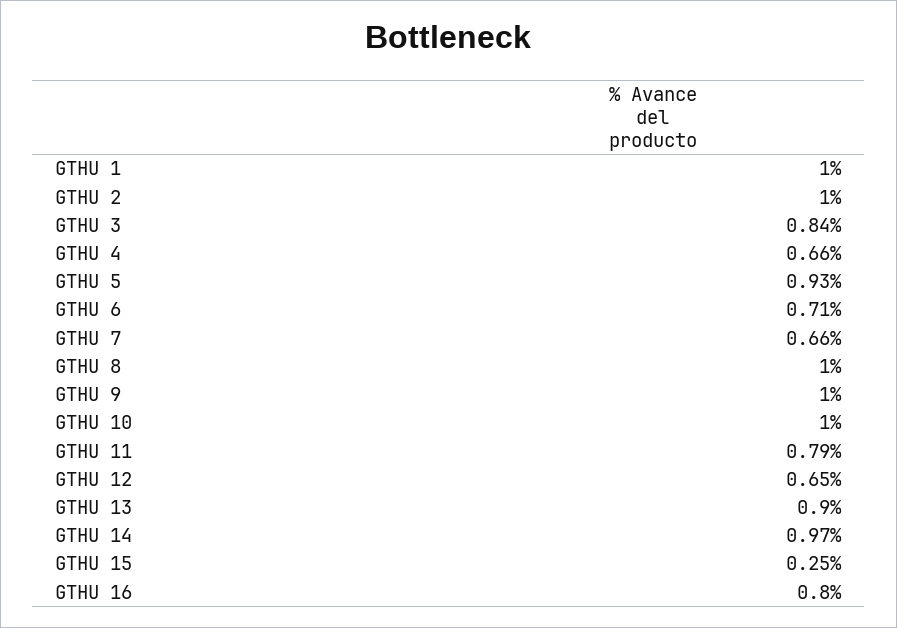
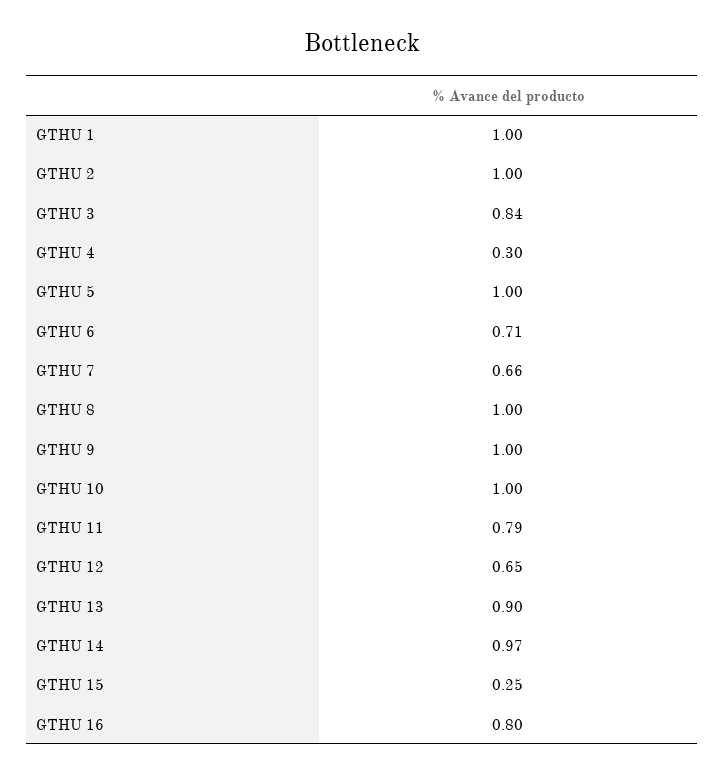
GTHU 4: 0.66 -> 0.3
GTHU 5: 0.93 -> 1

